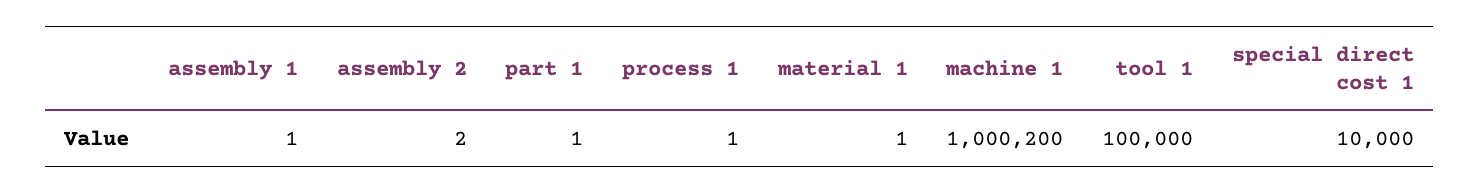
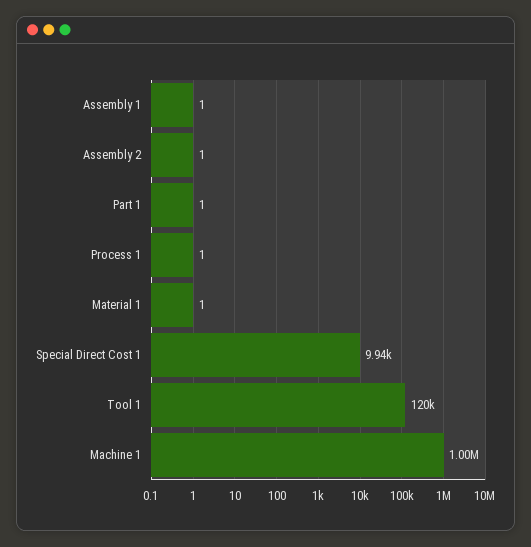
assembly 2: 2 -> 1
machine 1: 1000200 -> 1000000
tool 1: 100000 -> 120000
special direct cost 1: 10000 -> 9940

